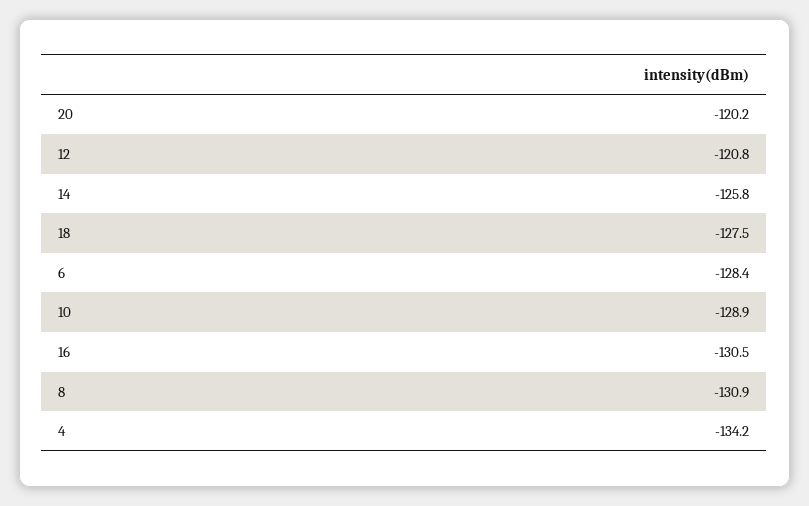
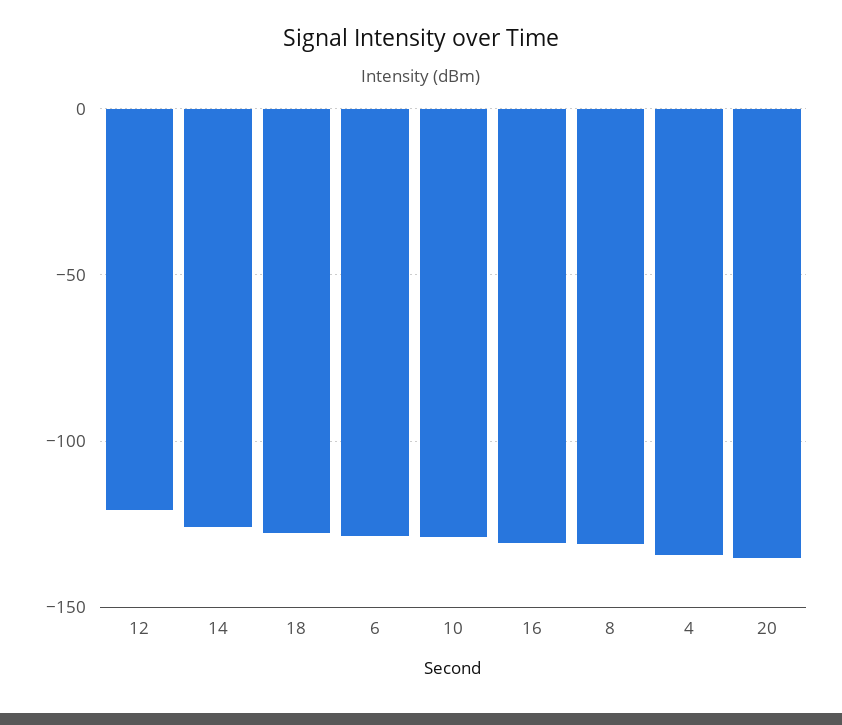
20: -120.2 -> -135

